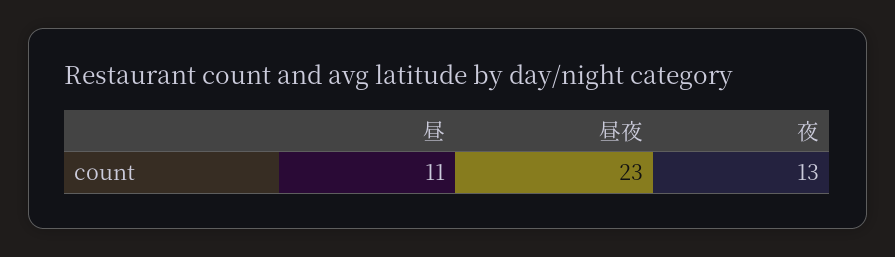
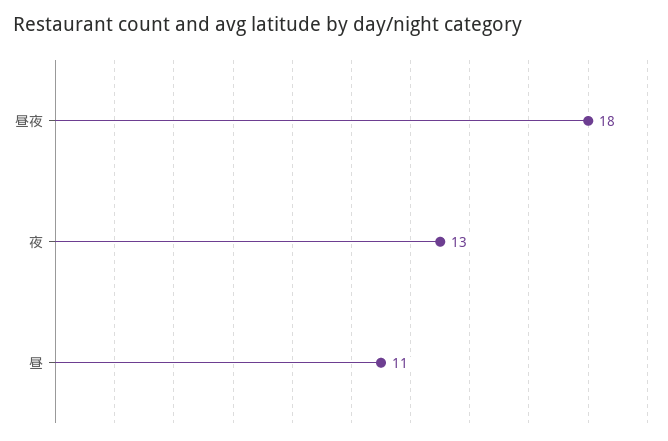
昼夜: 23 -> 18

